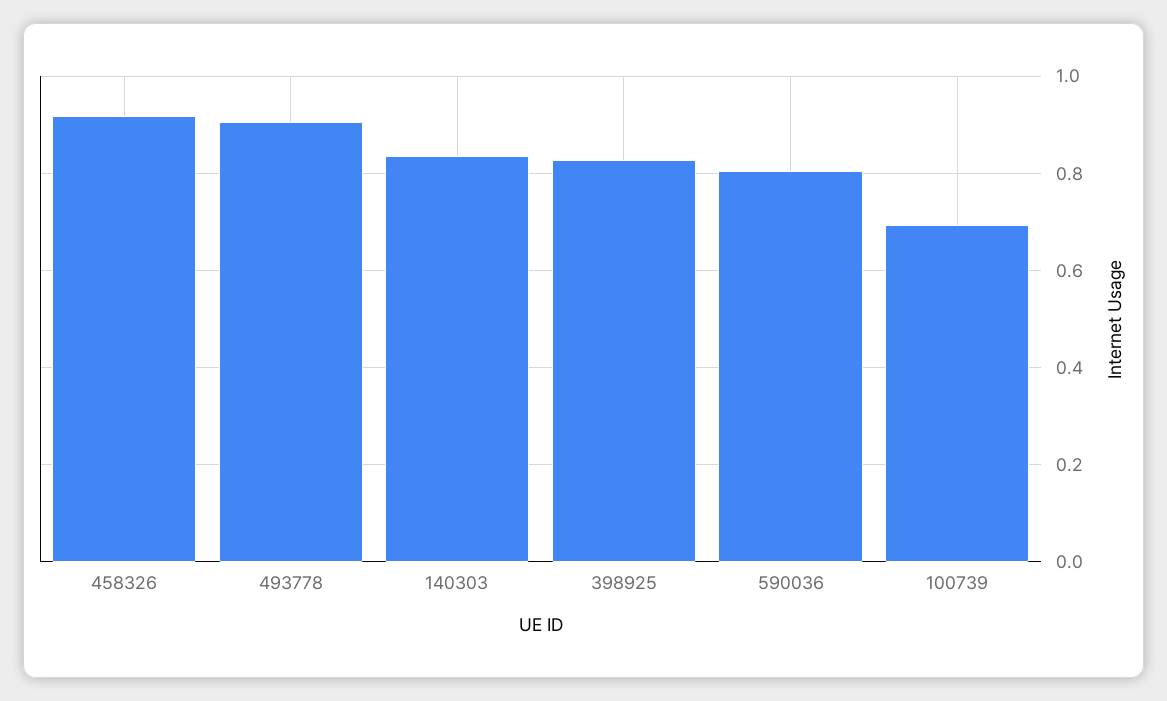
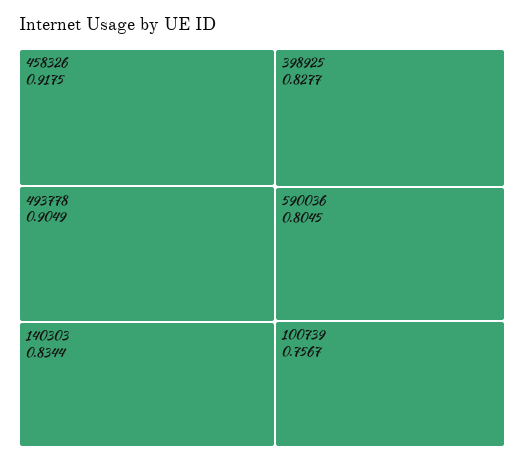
100739: 0.7 -> 0.7567

